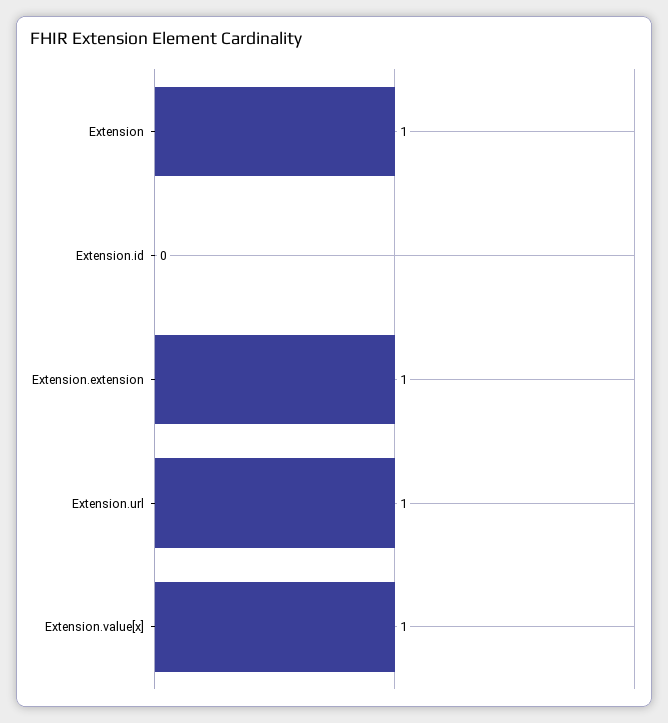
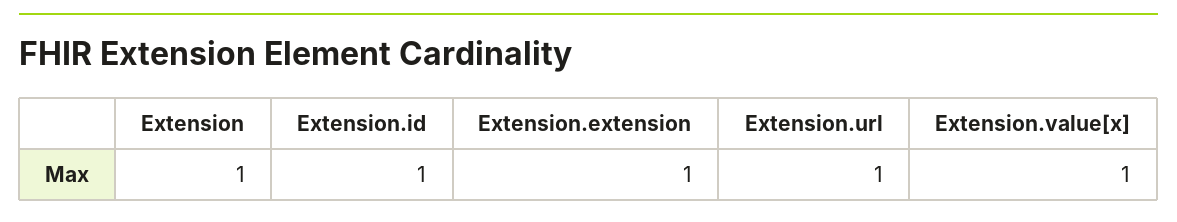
Extension.id: 0 -> 1

